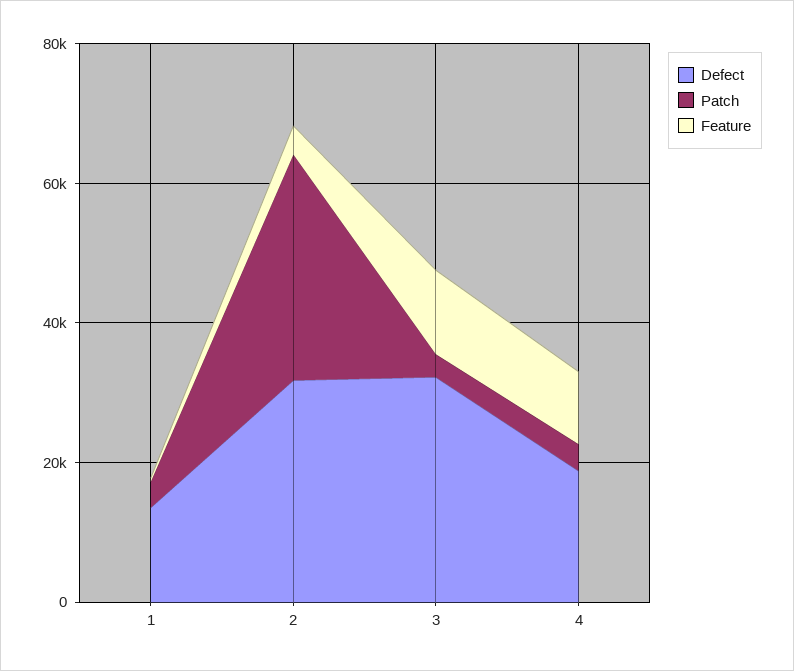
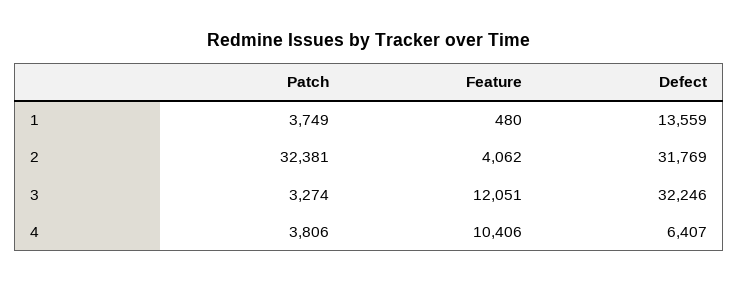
Defect, 4: 20000 -> 6407

